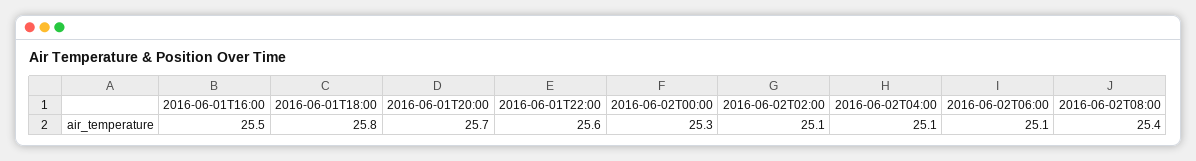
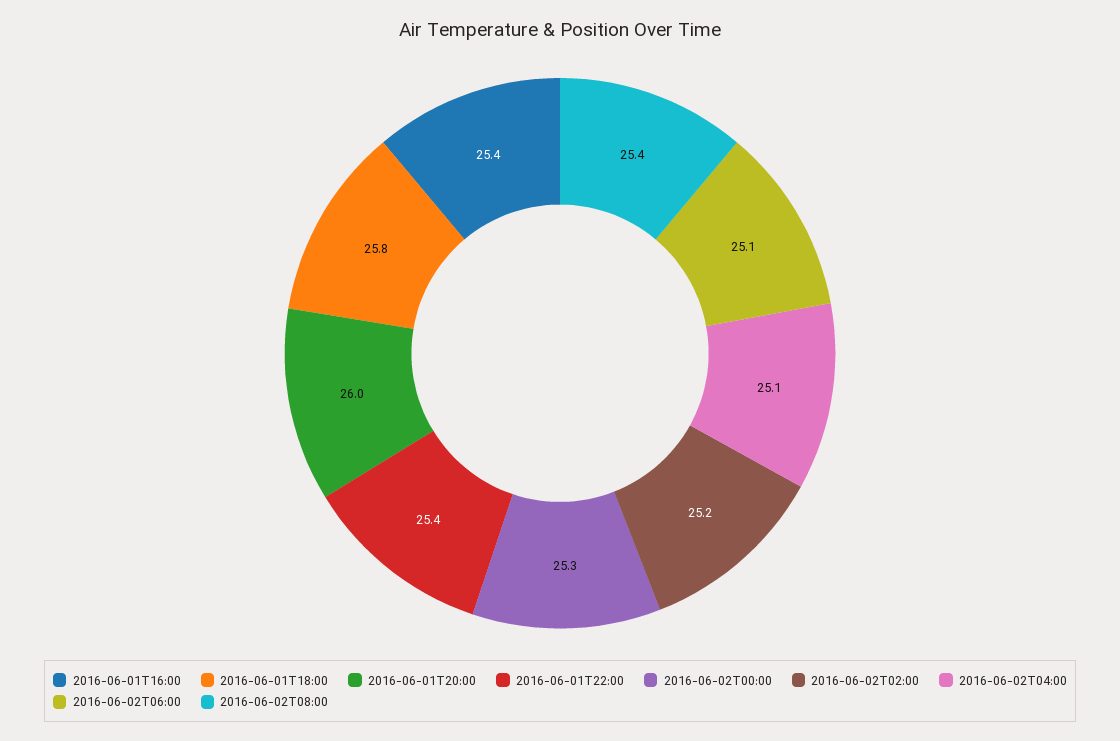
2016-06-01T16:00: 25.5 -> 25.4
2016-06-01T20:00: 25.7 -> 26
2016-06-01T22:00: 25.6 -> 25.4
2016-06-02T02:00: 25.1 -> 25.2

